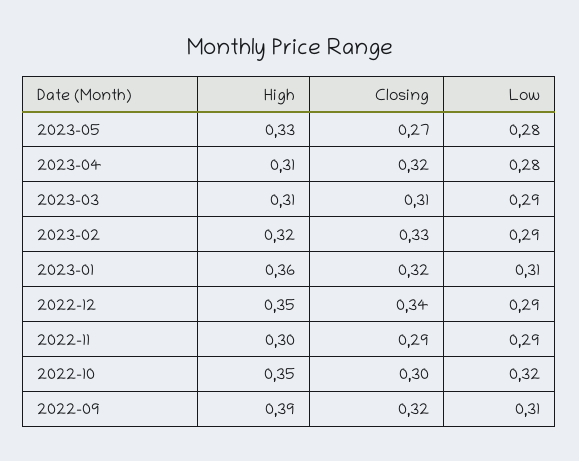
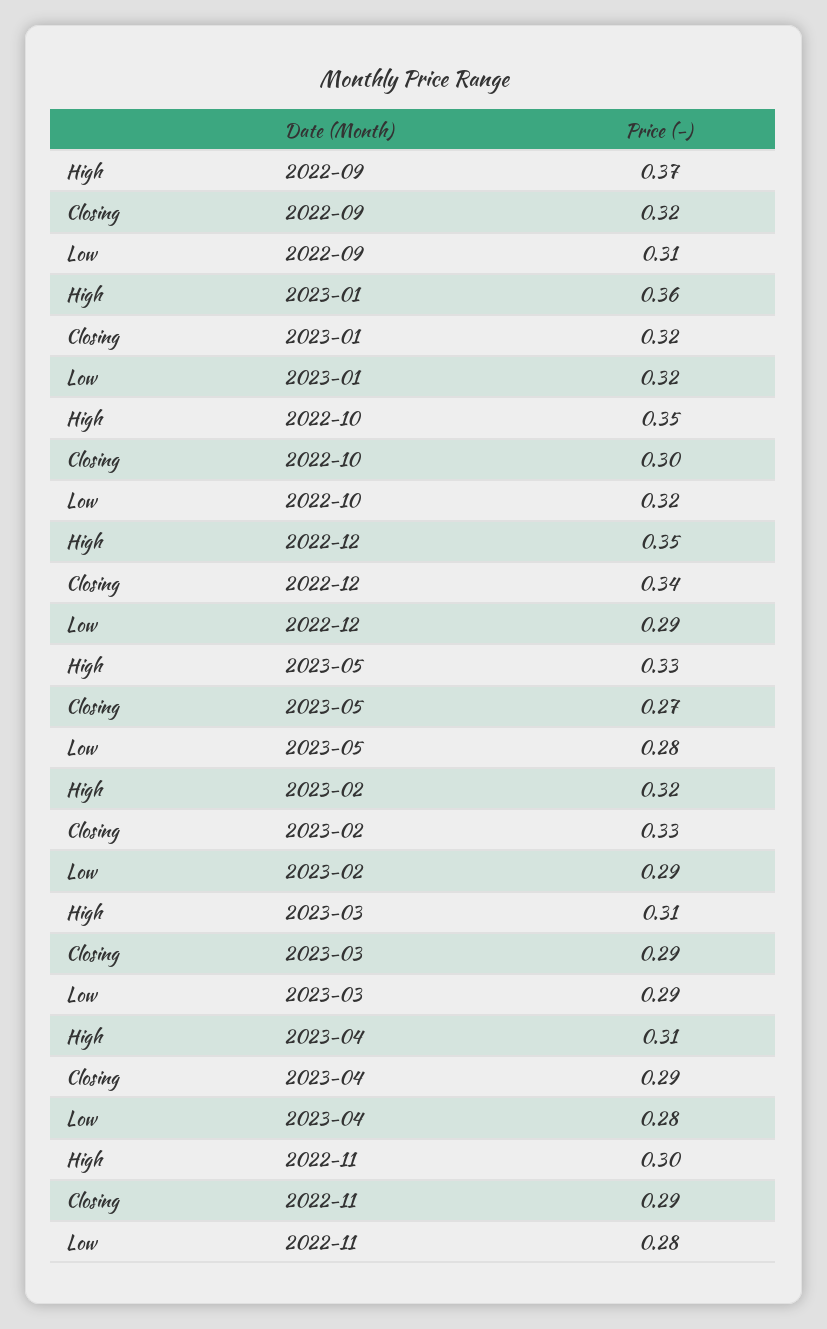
Closing, 2023-04: 0.32 -> 0.29
Closing, 2023-03: 0.31 -> 0.29
Low, 2023-01: 0.31 -> 0.32
Low, 2022-11: 0.29 -> 0.28
High, 2022-09: 0.39 -> 0.37

